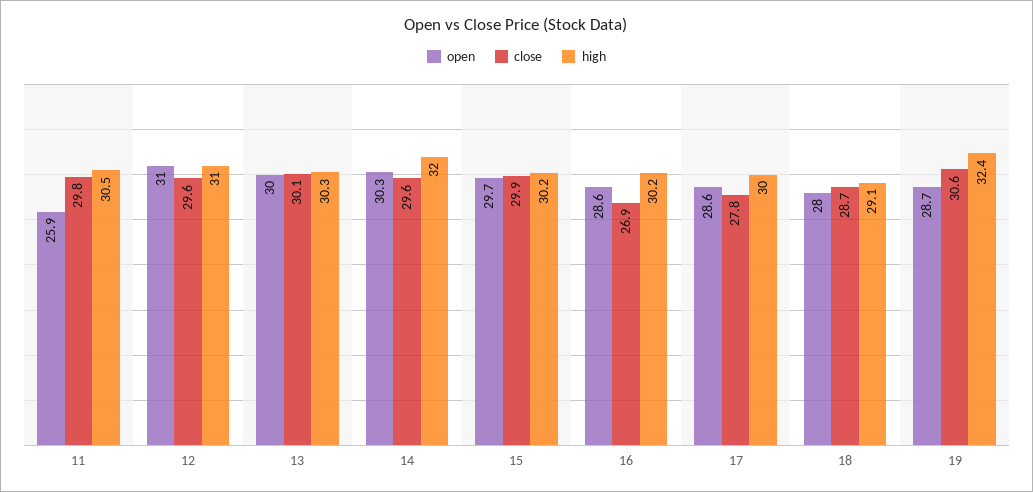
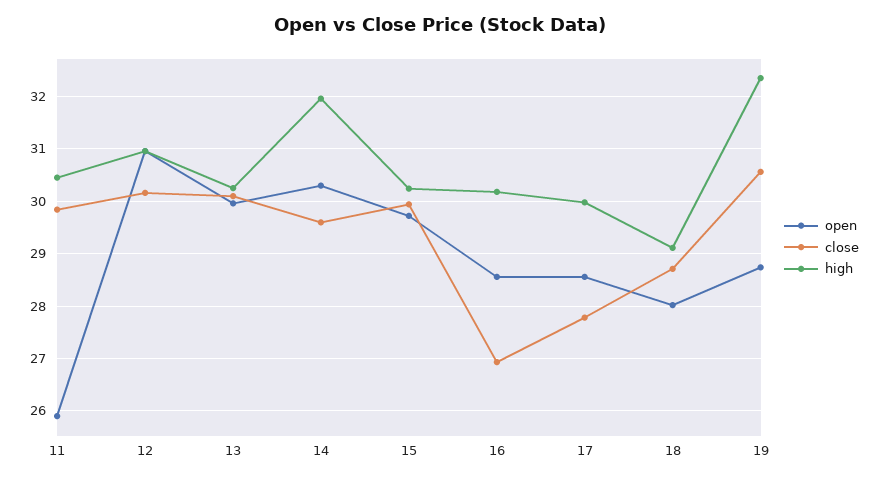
close, 12: 29.6 -> 30.2

